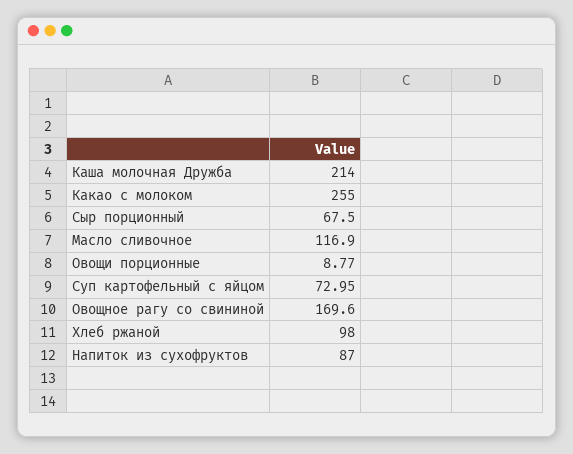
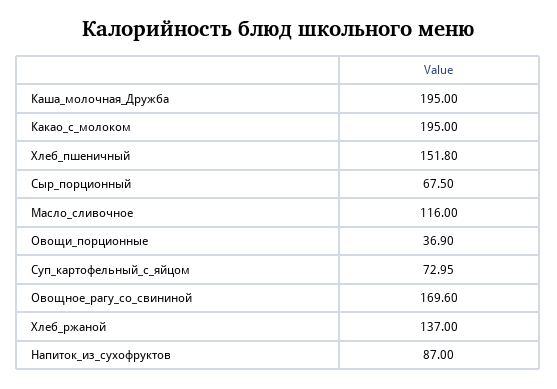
Каша молочная Дружба: 214 -> 195
Какао с молоком: 255 -> 195
Масло сливочное: 116.9 -> 116
Овощи порционные: 8.77 -> 36.9
Хлеб ржаной: 98 -> 137
Хлеб_пшеничный: none -> 151.8

